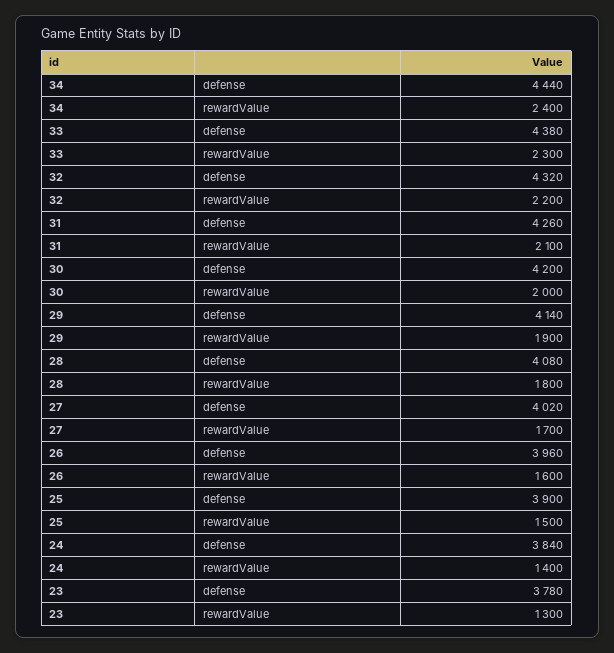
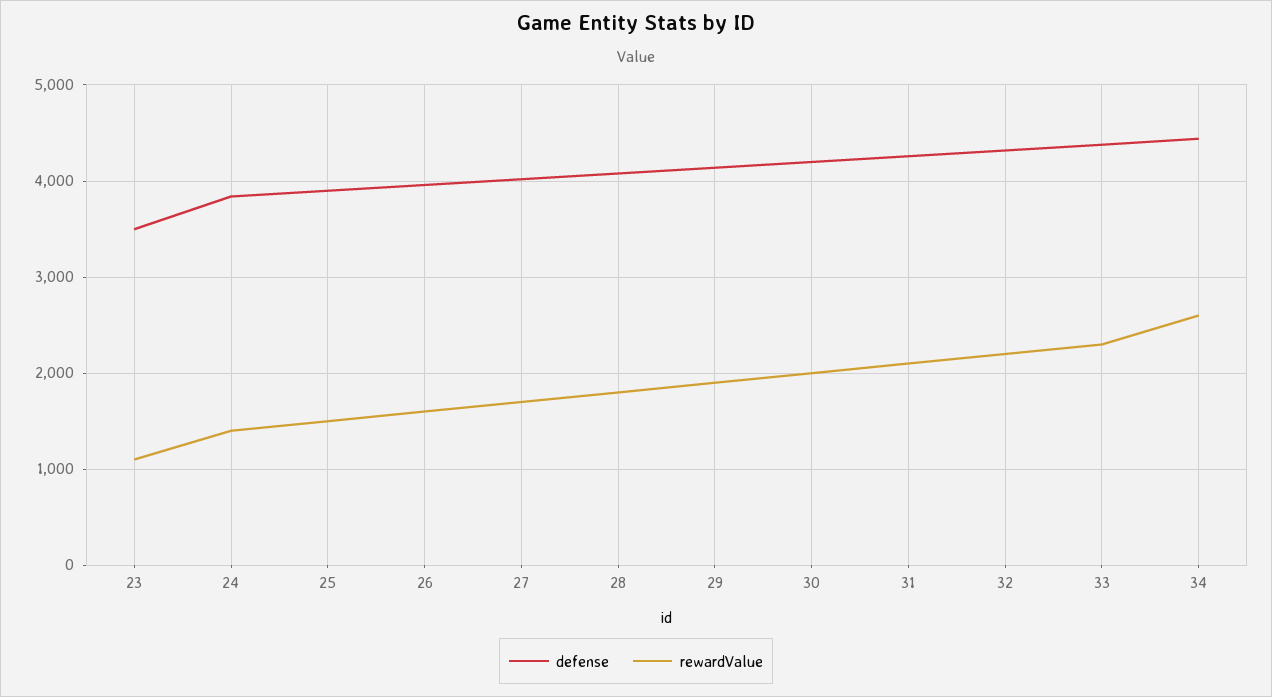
rewardValue, 34: 2400 -> 2600
defense, 23: 3780 -> 3500
rewardValue, 23: 1300 -> 1100

